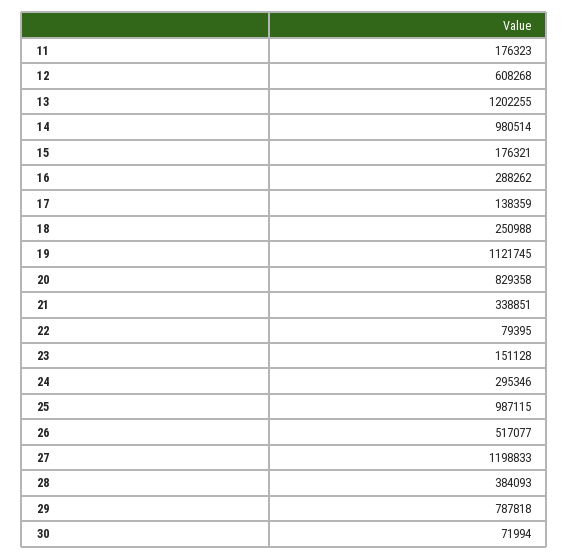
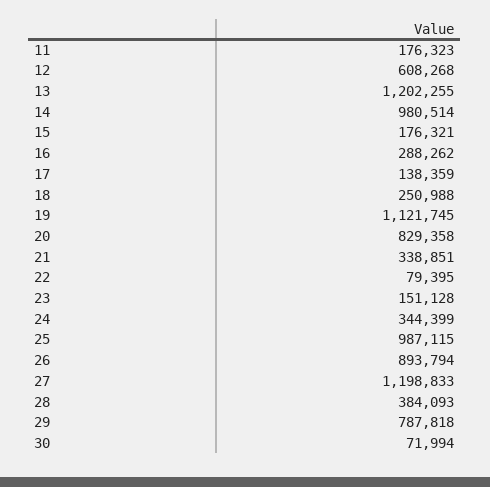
24: 295346 -> 344399
26: 517077 -> 893794

